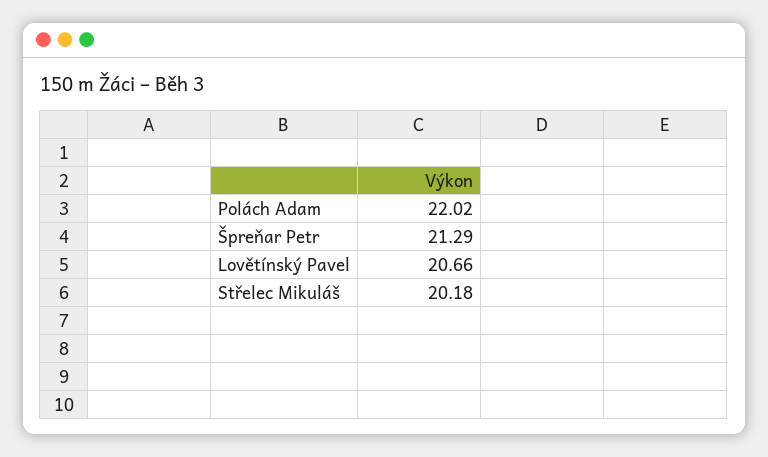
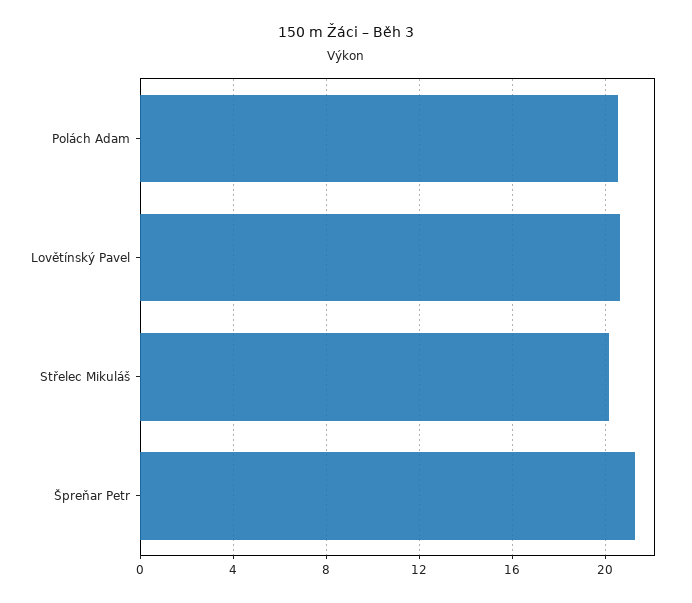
Polách Adam: 22.02 -> 20.5

